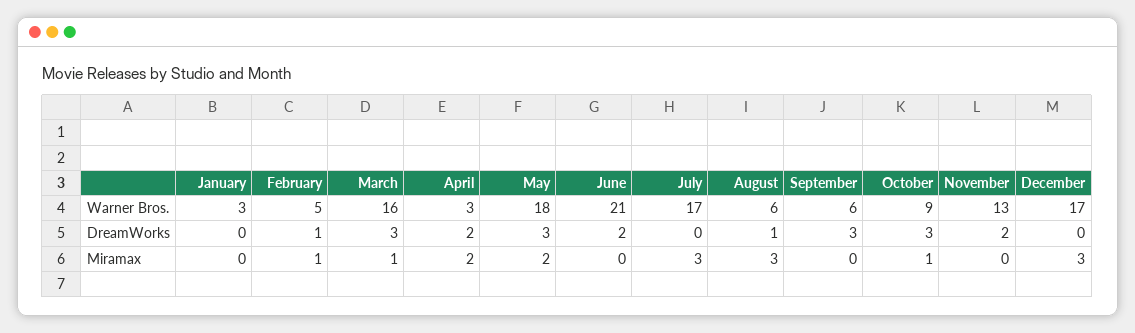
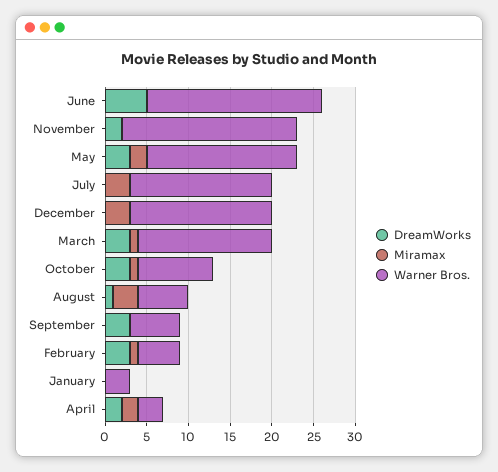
Warner Bros., November: 13 -> 21
DreamWorks, February: 1 -> 3
DreamWorks, June: 2 -> 5

